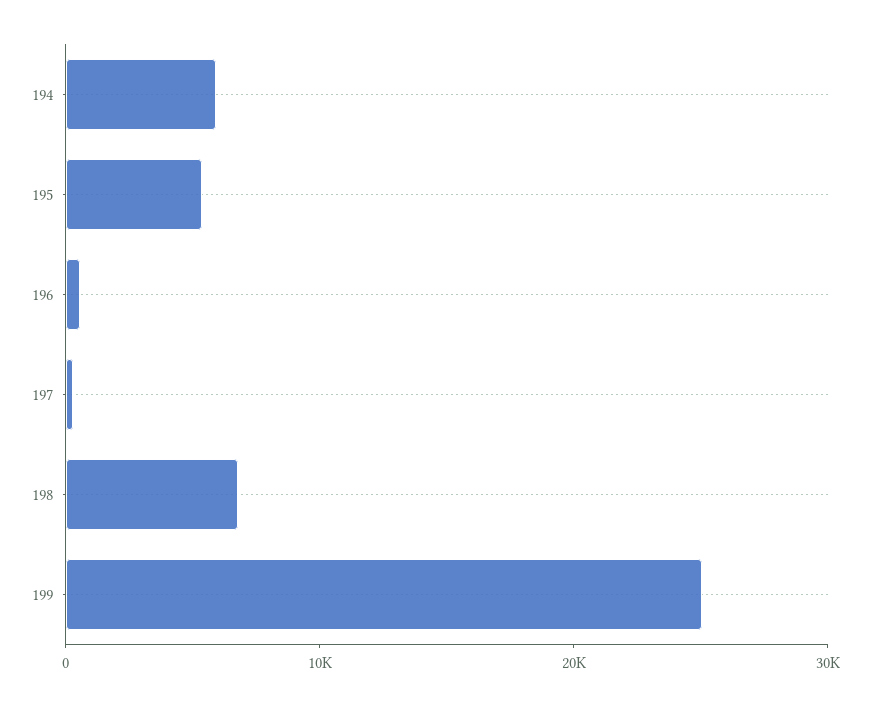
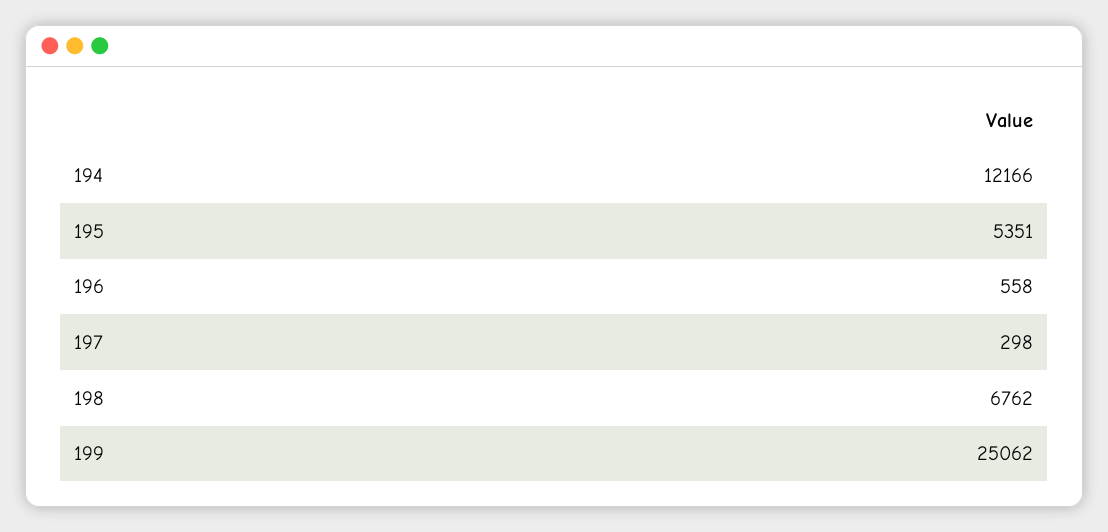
194: 6000 -> 12166

